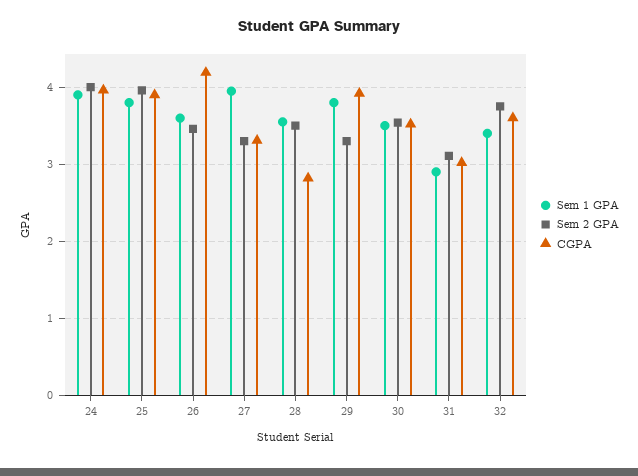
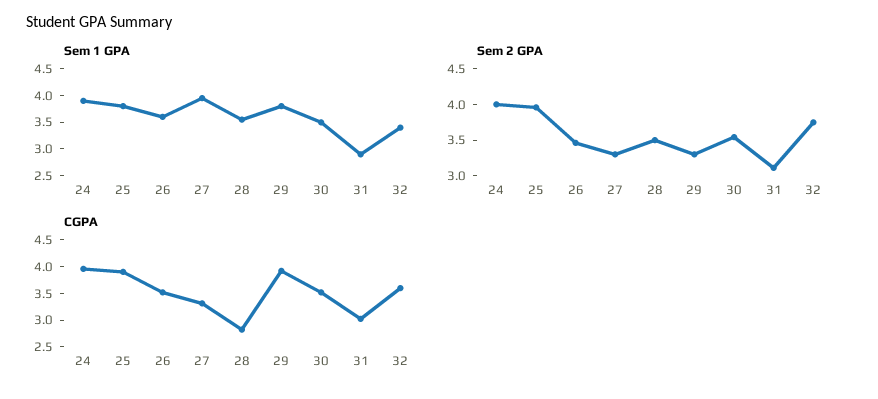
CGPA, 26: 4.2 -> 3.5

